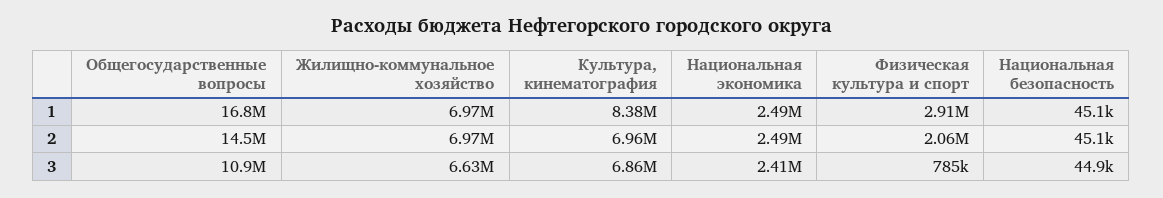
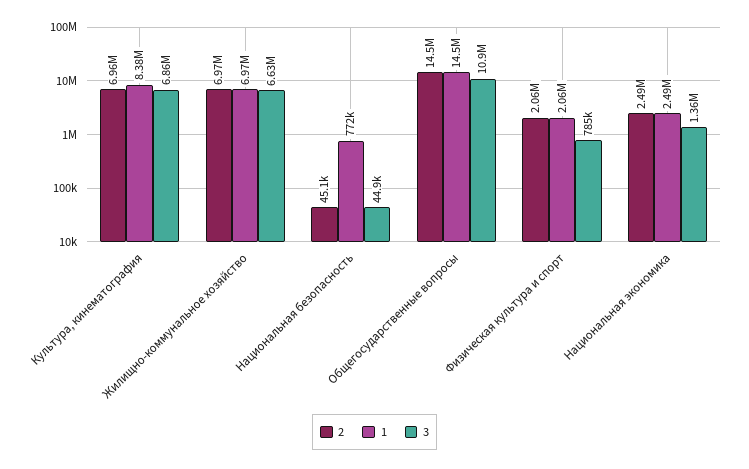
1, Общегосударственные вопросы: 16800000 -> 14500000
1, Физическая культура и спорт: 2910000 -> 2060000
1, Национальная безопасность: 45100 -> 772000
3, Национальная экономика: 2410000 -> 1360000

